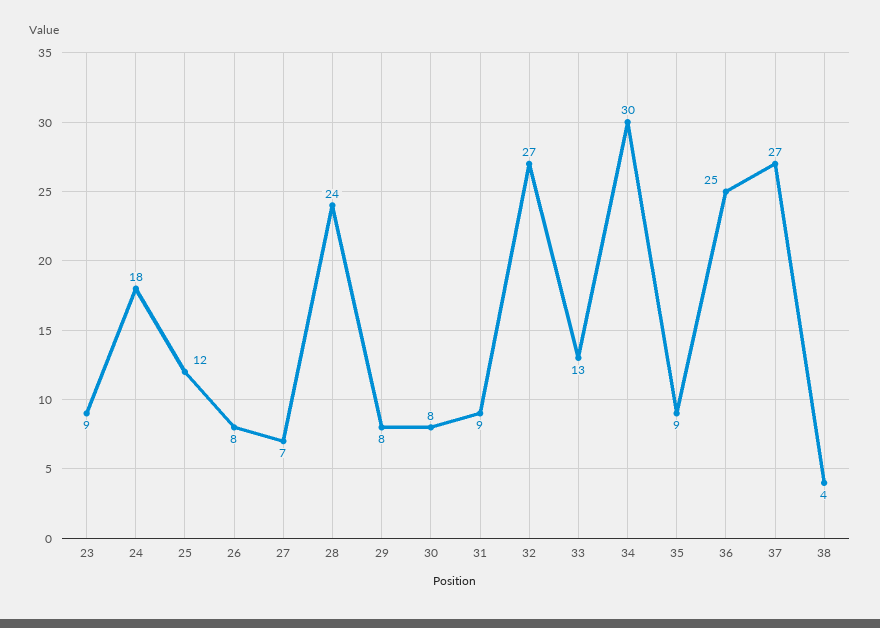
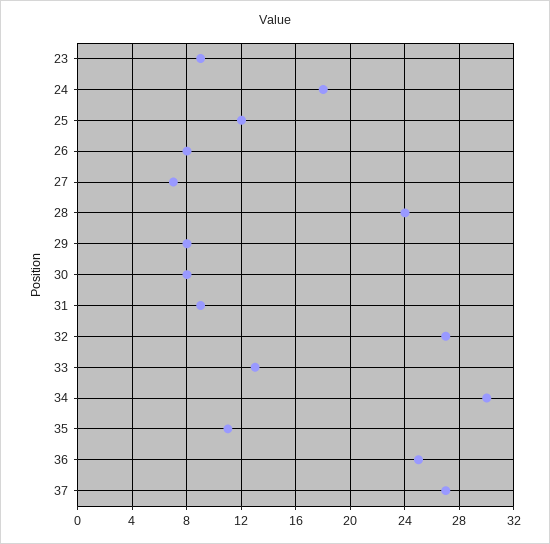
35: 9 -> 11
38: 4 -> none

